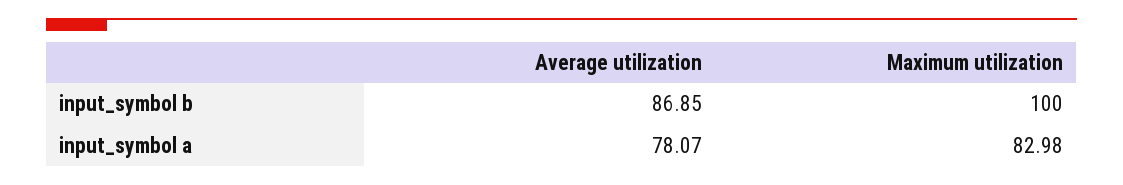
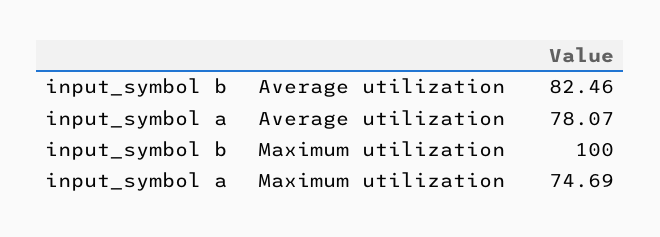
Average utilization, input_symbol b: 86.85 -> 82.46
Maximum utilization, input_symbol a: 82.98 -> 74.69

